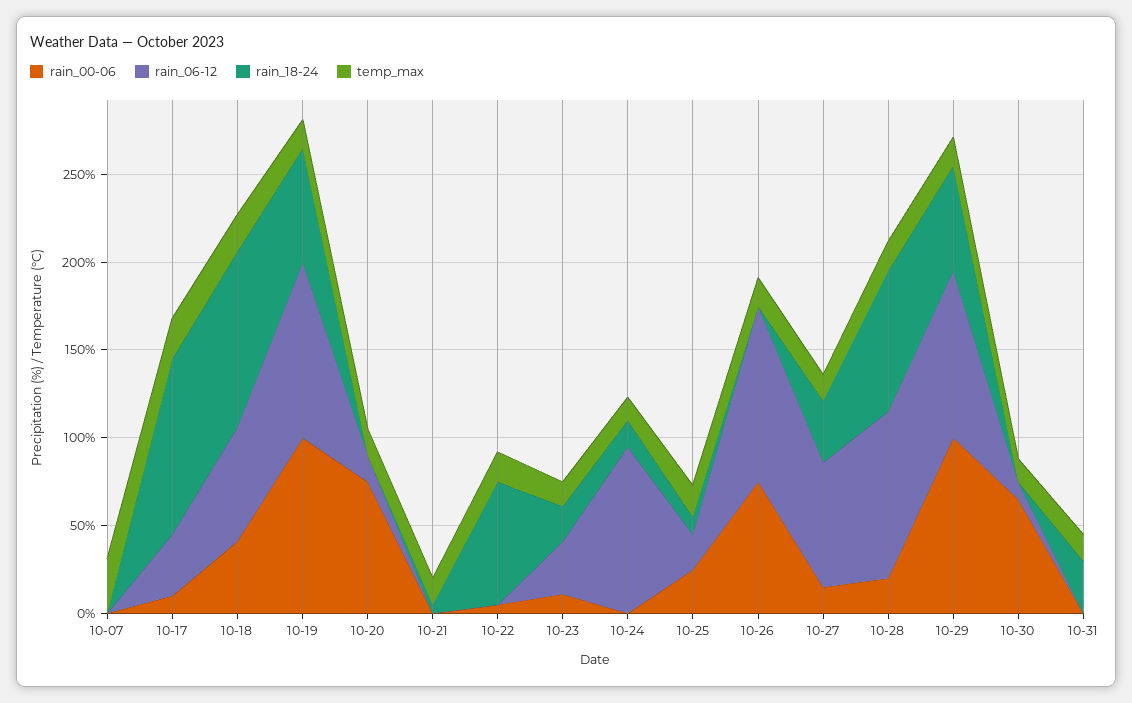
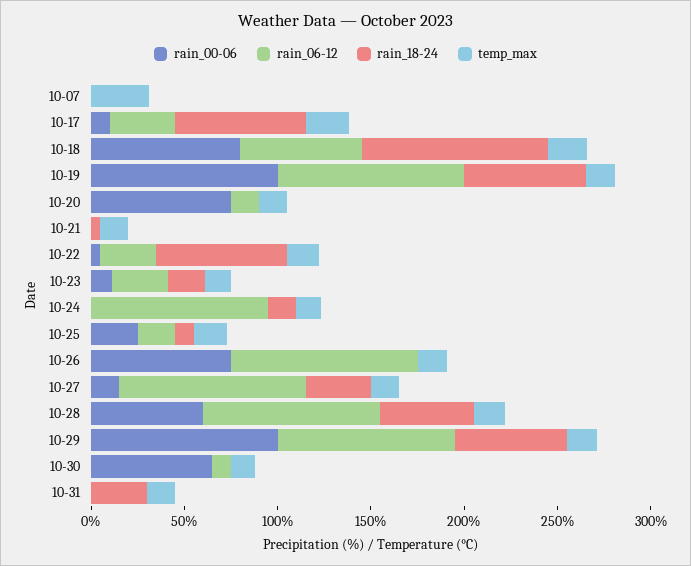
rain_18-24, 10-17: 100 -> 70
rain_00-06, 10-18: 40 -> 80
rain_06-12, 10-22: 0 -> 30
rain_06-12, 10-27: 70 -> 100
rain_00-06, 10-28: 20 -> 60
rain_18-24, 10-28: 80 -> 50

